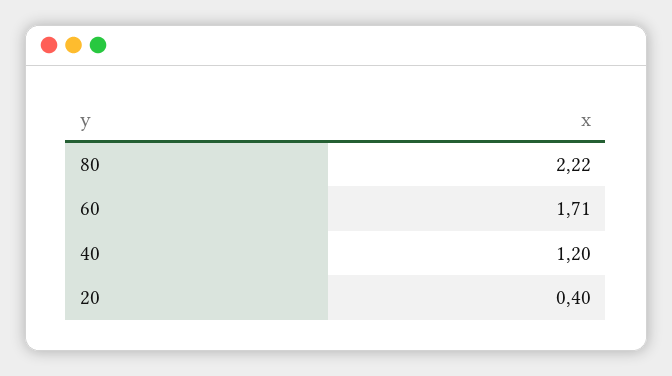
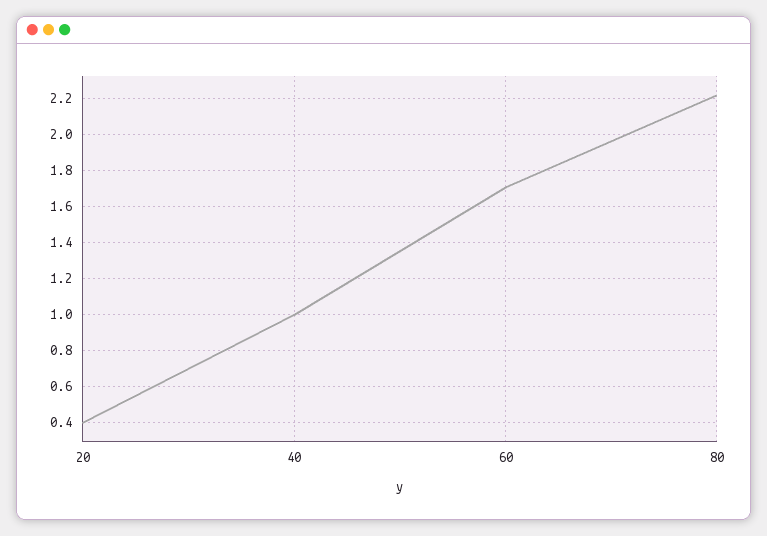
40: 1.2 -> 1

